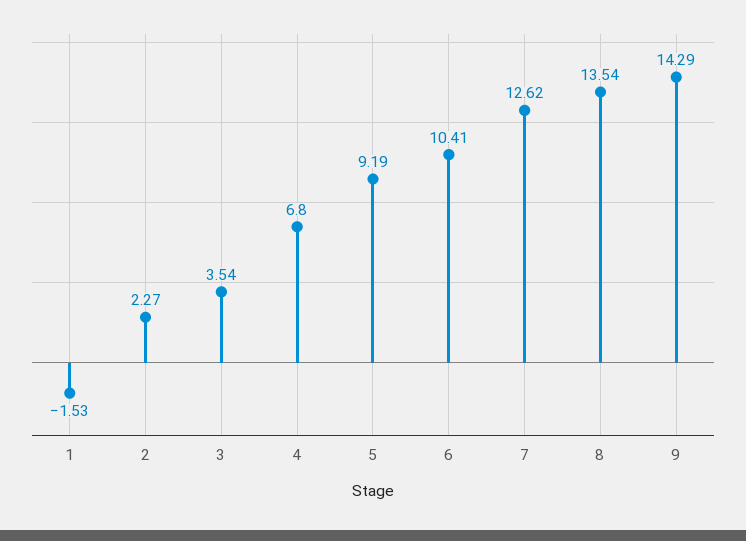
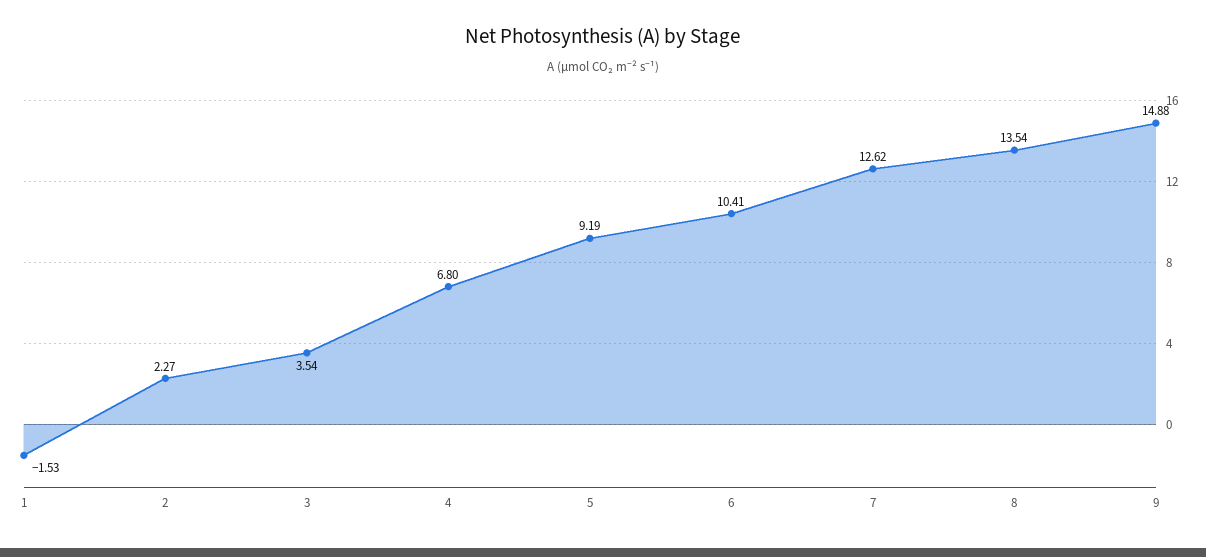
9: 14.29 -> 14.88

